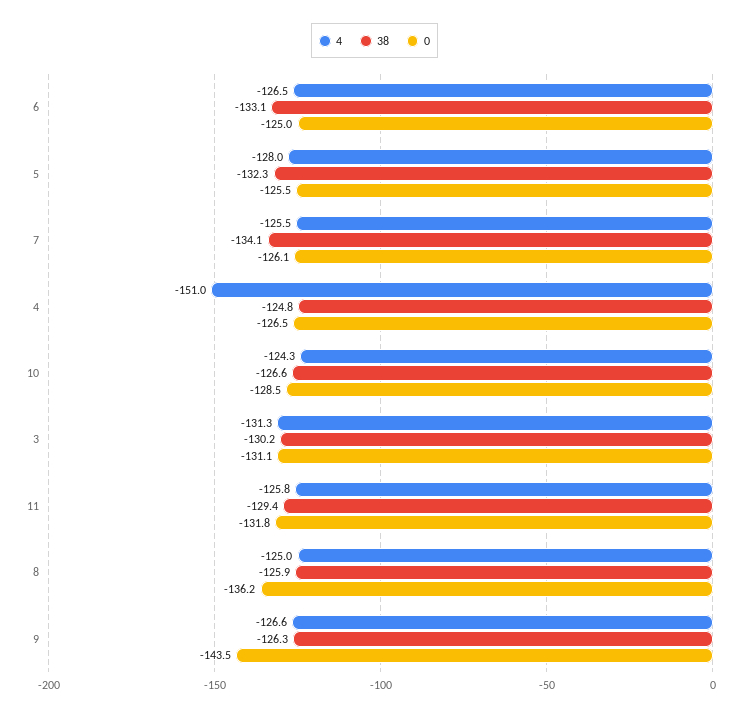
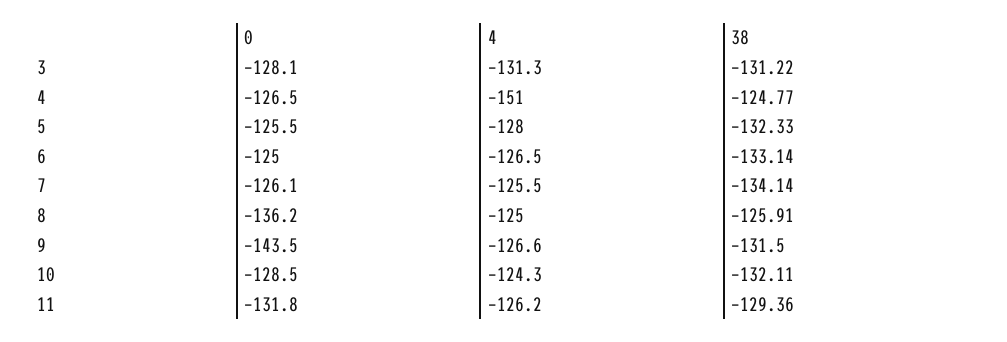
38, 10: -126.6 -> -132.11
38, 3: -130.2 -> -131.22
0, 3: -131.1 -> -128.1
4, 11: -125.8 -> -126.2
38, 9: -126.3 -> -131.5

